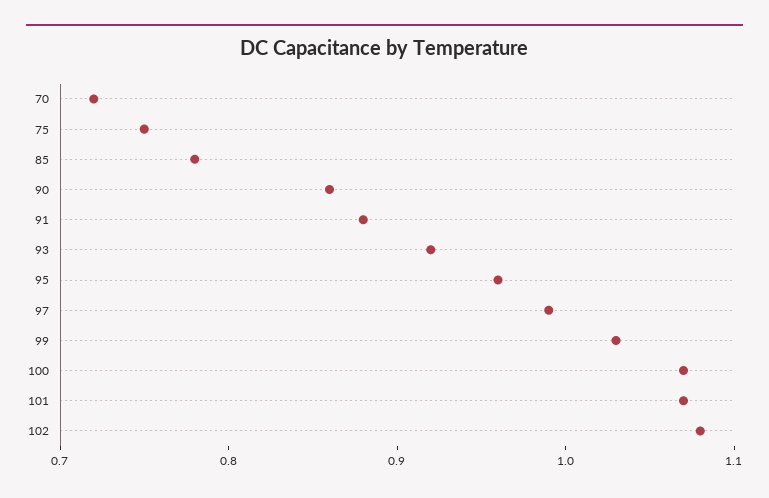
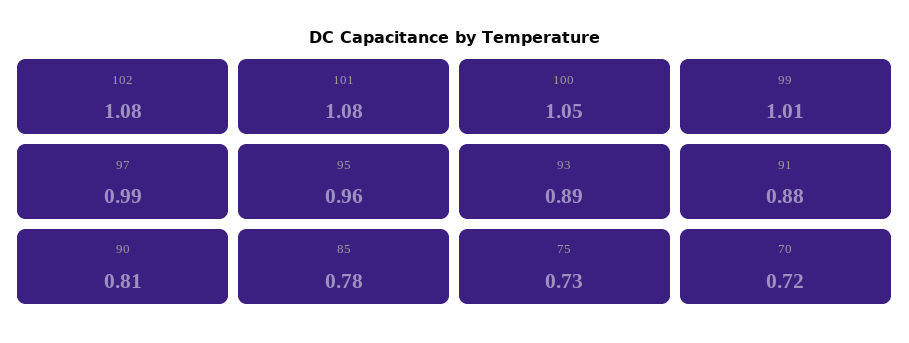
75: 0.75 -> 0.73
90: 0.86 -> 0.81
93: 0.92 -> 0.89
99: 1.03 -> 1.01
100: 1.07 -> 1.05
101: 1.07 -> 1.08

